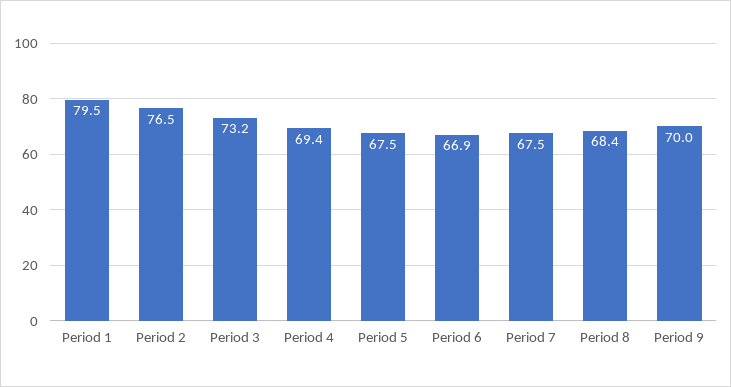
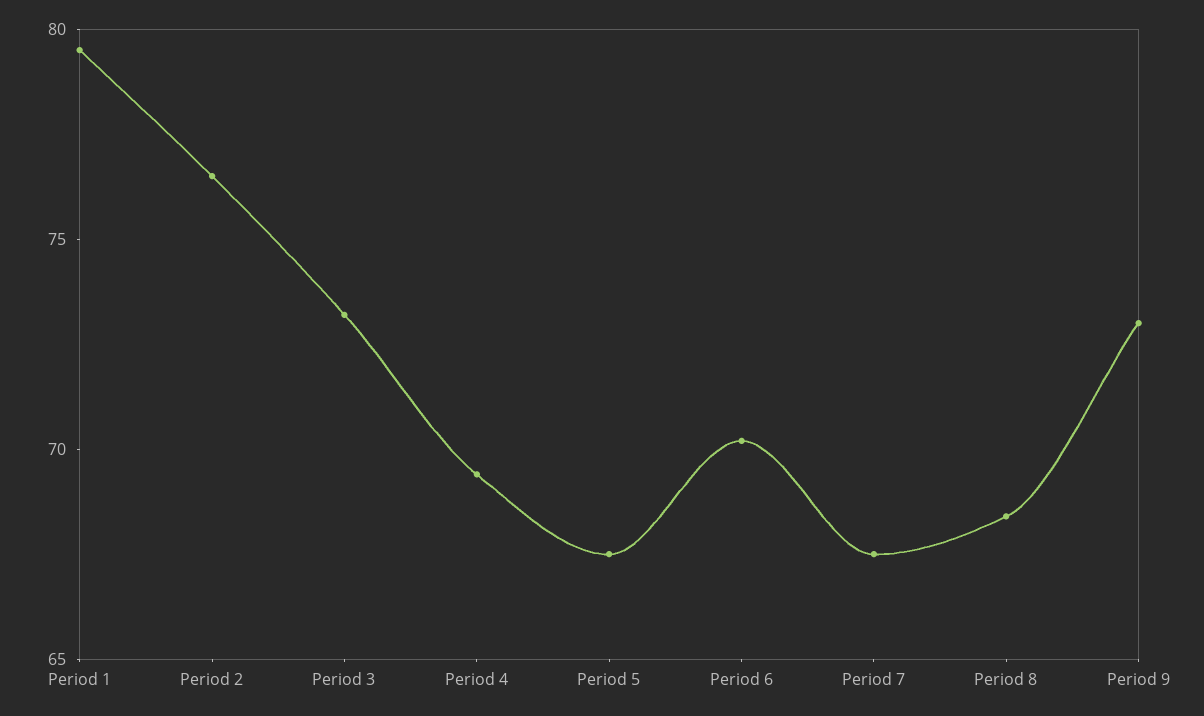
Period 6: 66.9 -> 70
Period 9: 70 -> 73

